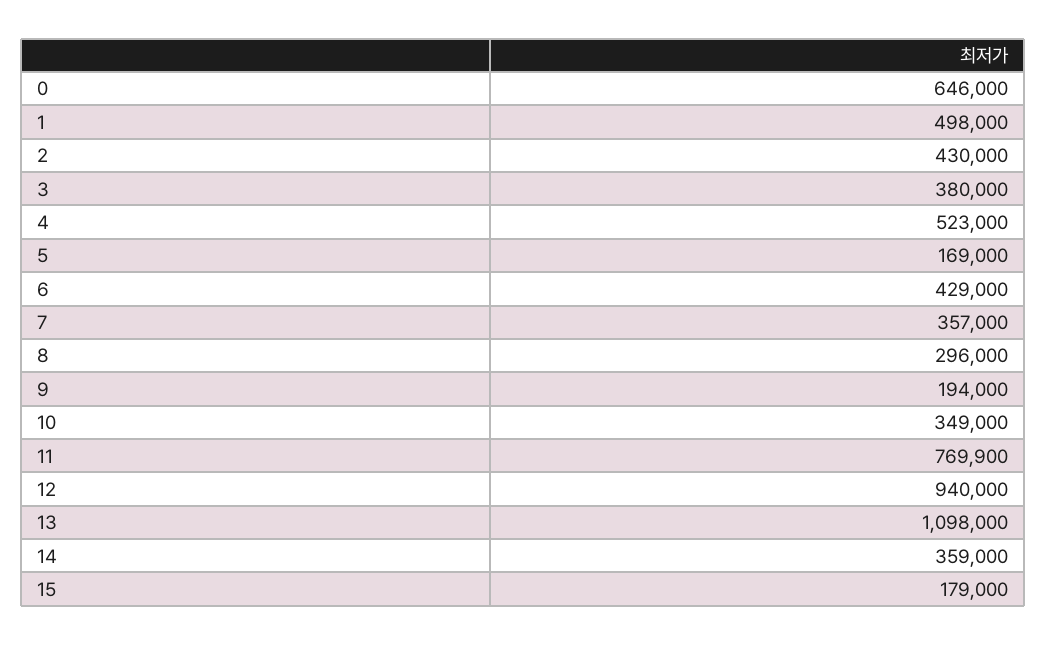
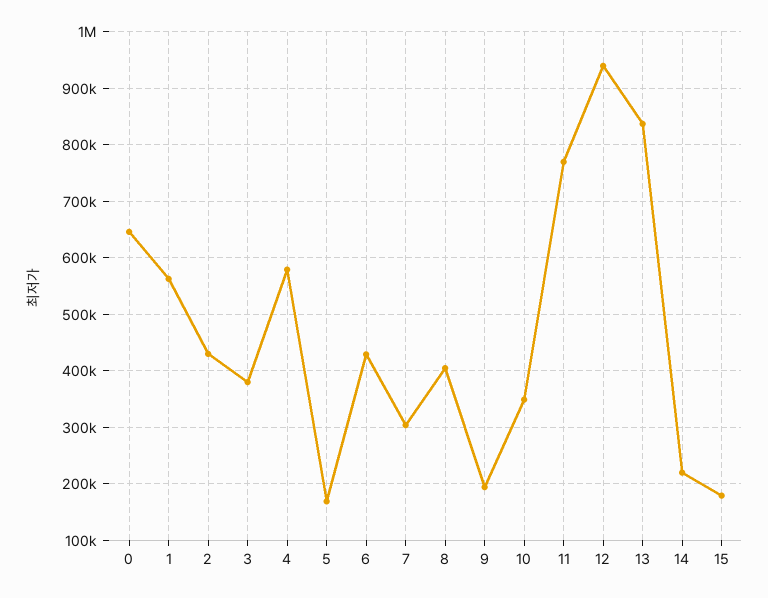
1: 498000 -> 560000
4: 523000 -> 580000
7: 357000 -> 300000
8: 296000 -> 400000
13: 1098000 -> 840000
14: 359000 -> 220000

